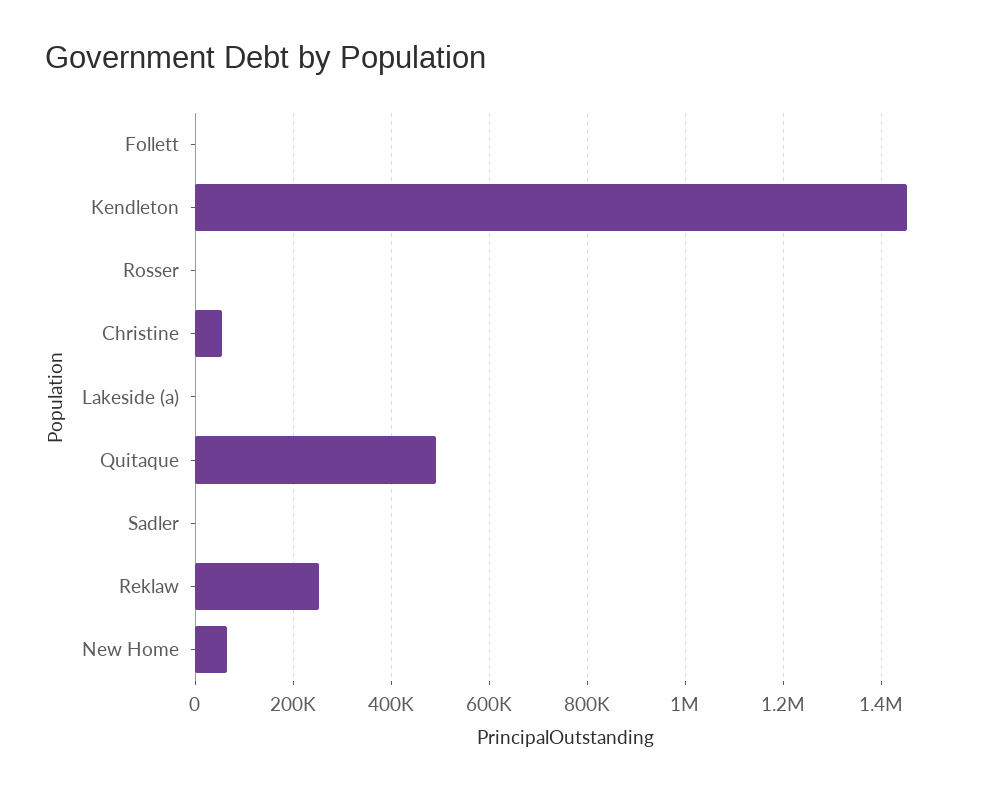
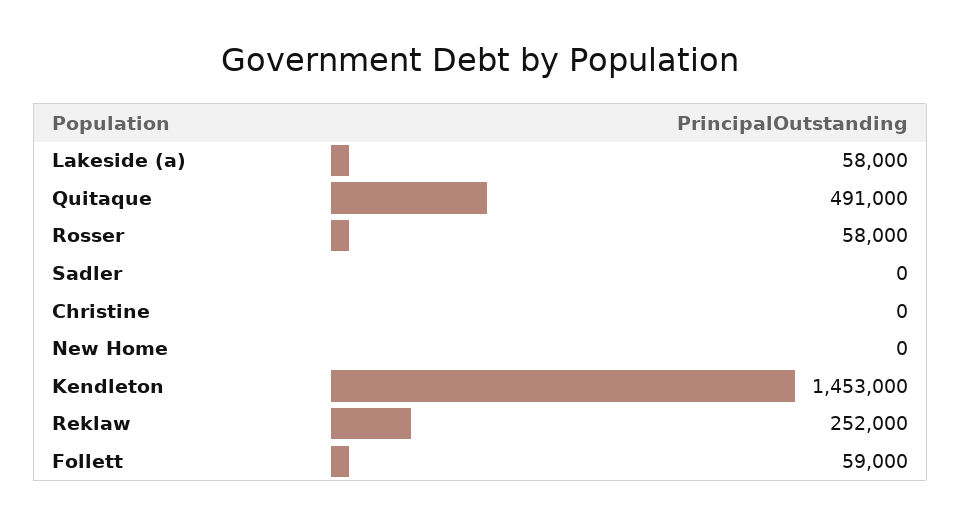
Follett: 0 -> 59000
Rosser: 0 -> 58000
Christine: 60000 -> 0
Lakeside (a): 0 -> 58000
New Home: 60000 -> 0

